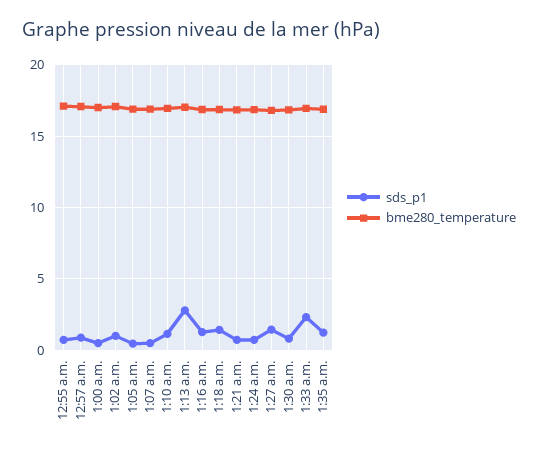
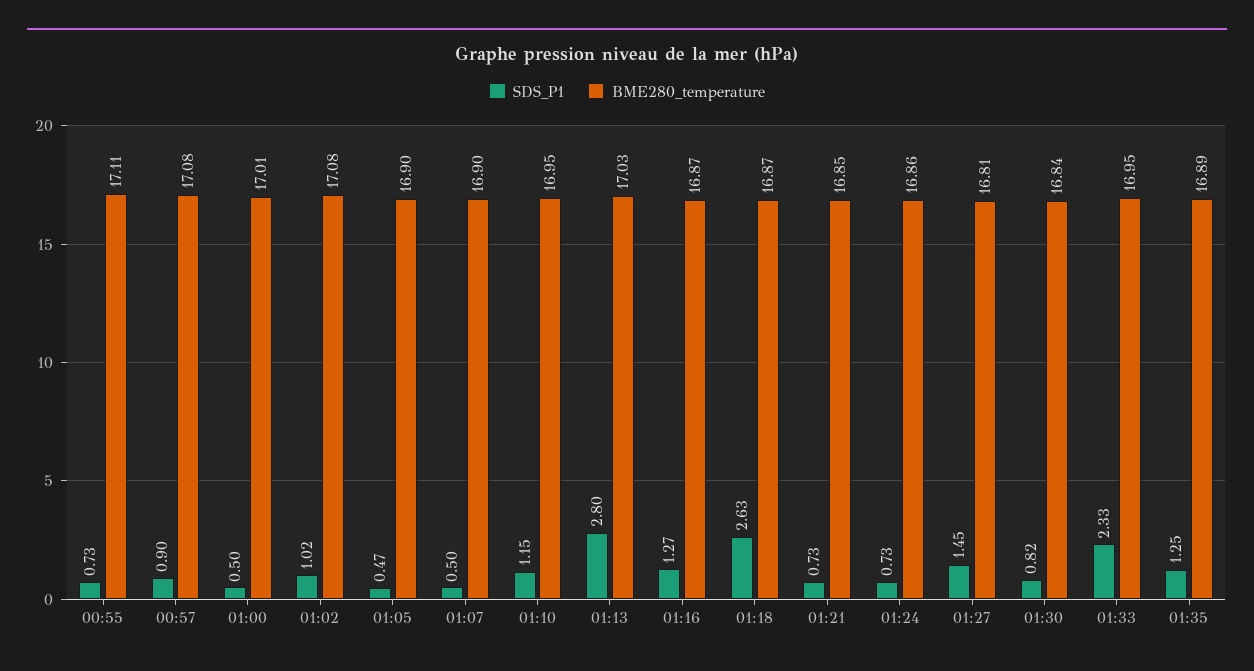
sds_p1, 1:18 a.m.: 1.5 -> 2.63

